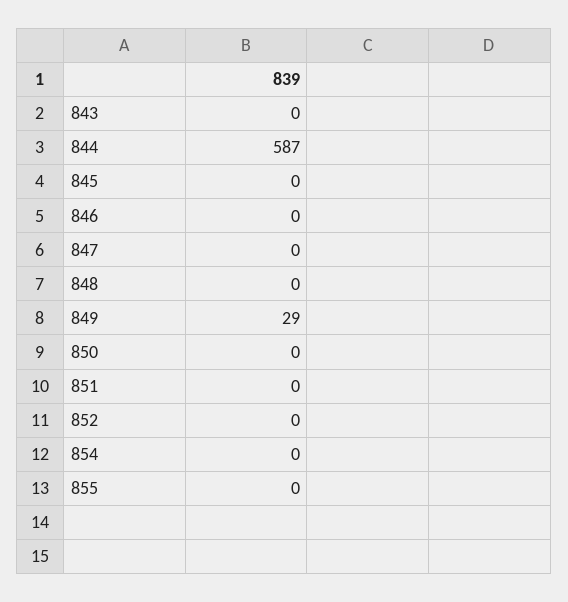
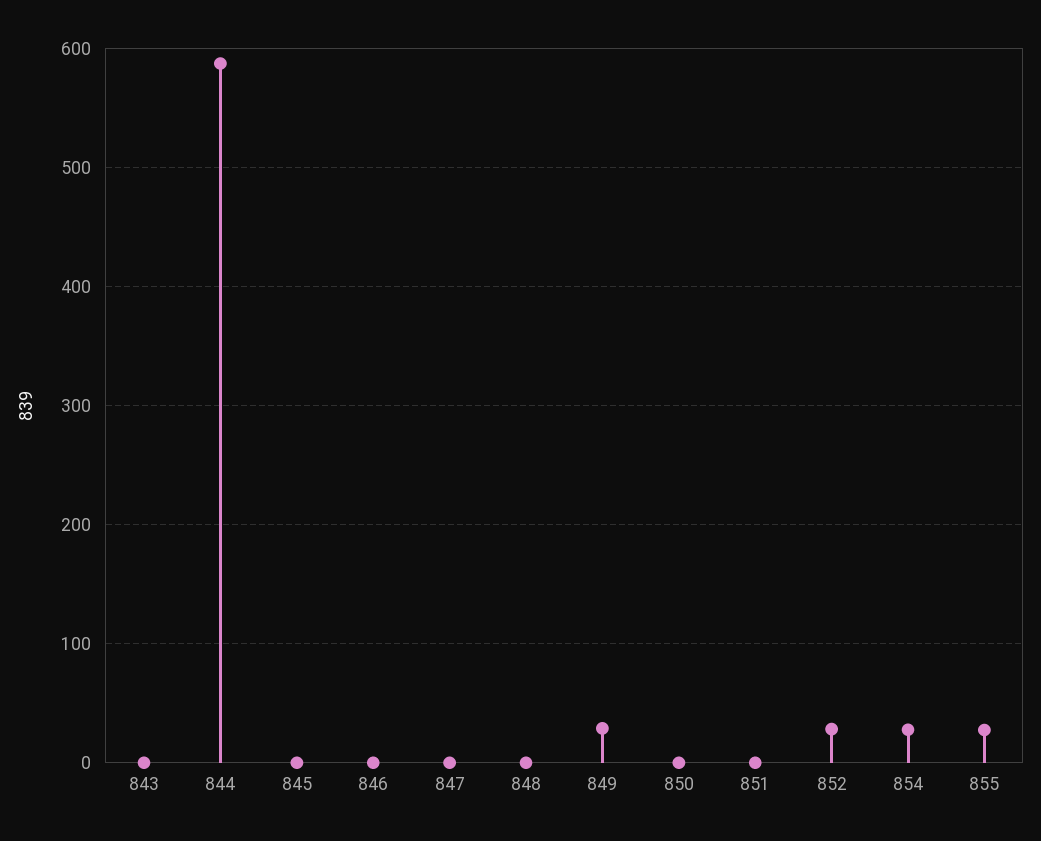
852: 0 -> 30
854: 0 -> 30
855: 0 -> 30

